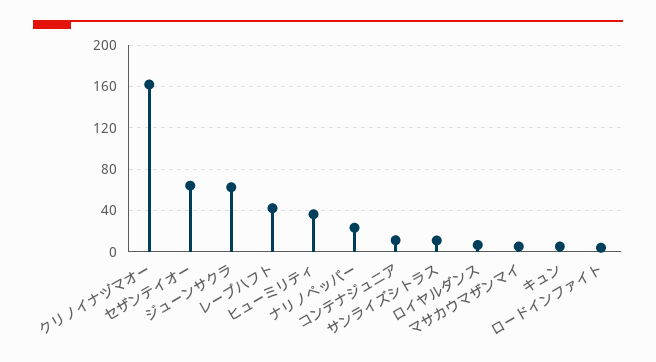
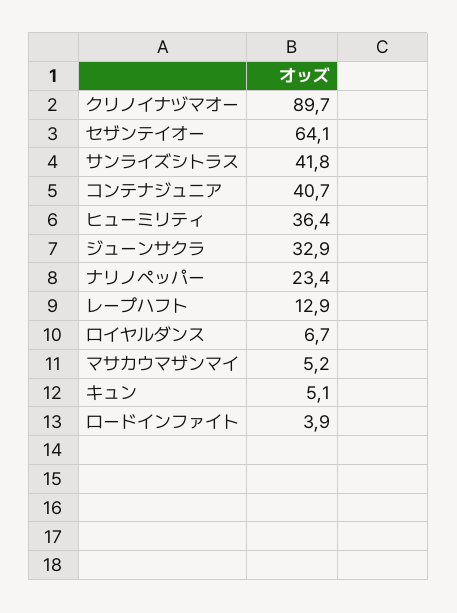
クリノイナヅマオー: 160 -> 89.7
ジューンサクラ: 60 -> 32.9
レープハフト: 40 -> 12.9
コンテナジュニア: 10 -> 40.7
サンライズシトラス: 10 -> 41.8

